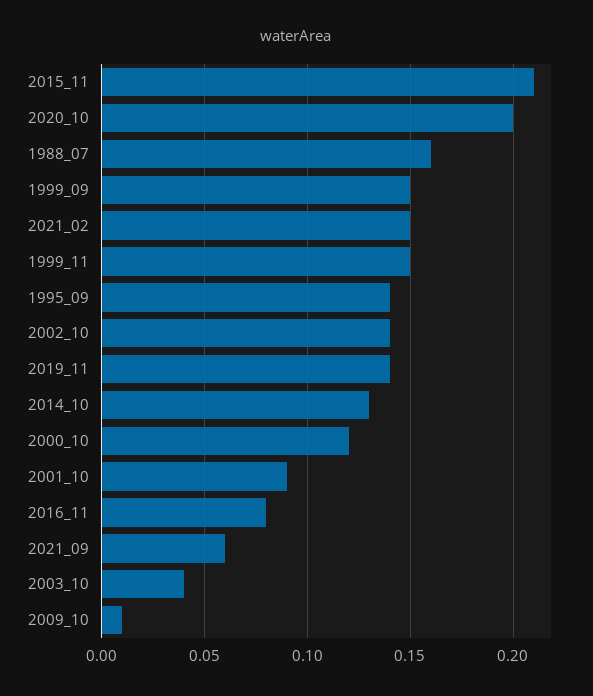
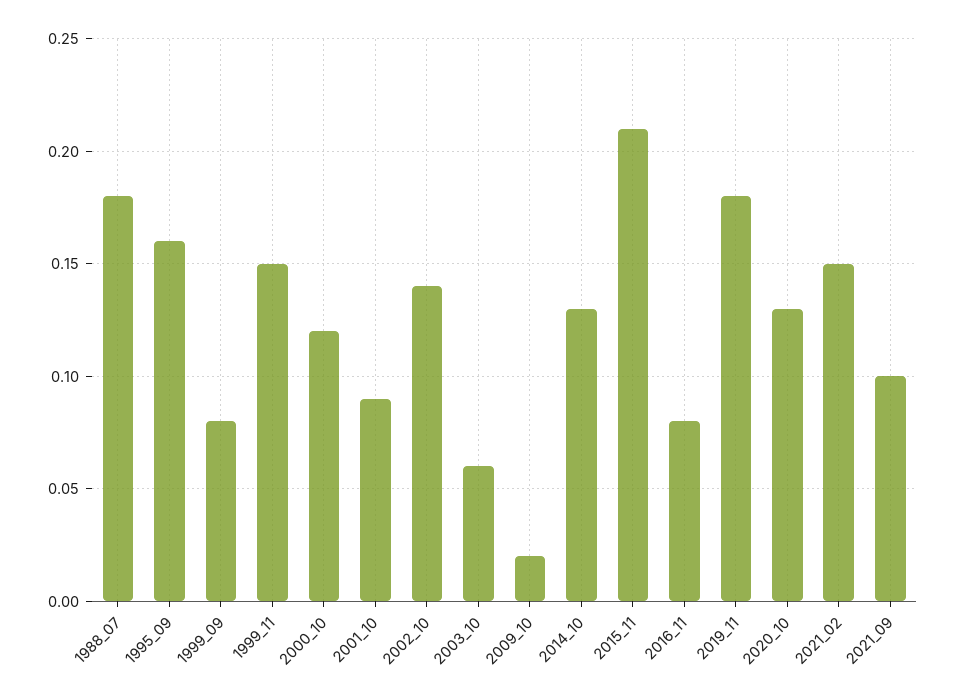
2020_10: 0.2 -> 0.13
1988_07: 0.16 -> 0.18
1999_09: 0.15 -> 0.08
1995_09: 0.14 -> 0.16
2019_11: 0.14 -> 0.18
2021_09: 0.06 -> 0.1
2003_10: 0.04 -> 0.06
2009_10: 0.01 -> 0.02

